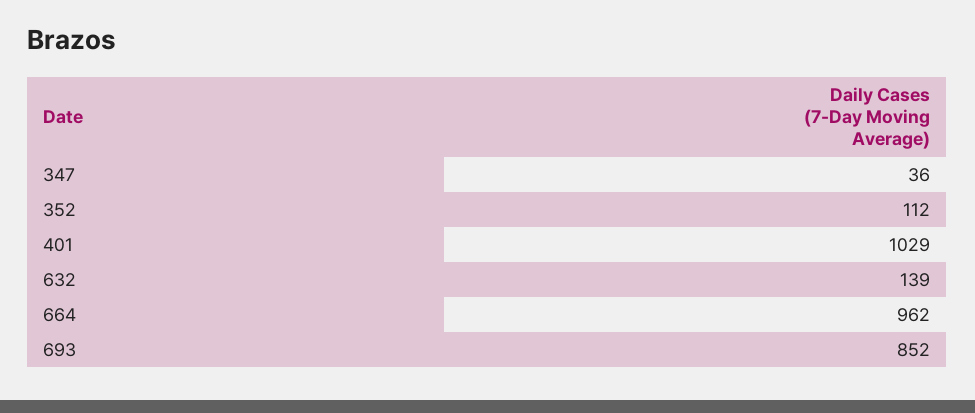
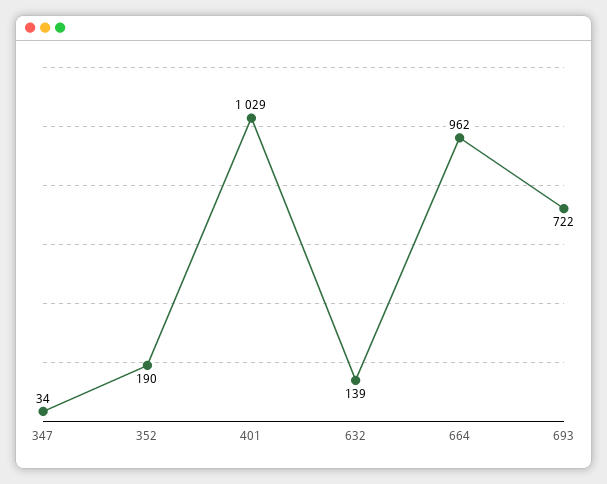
347: 36 -> 34
352: 112 -> 190
693: 852 -> 722

